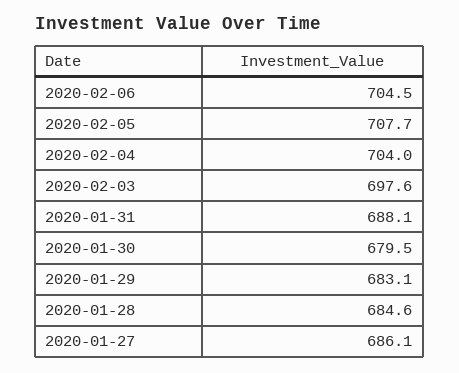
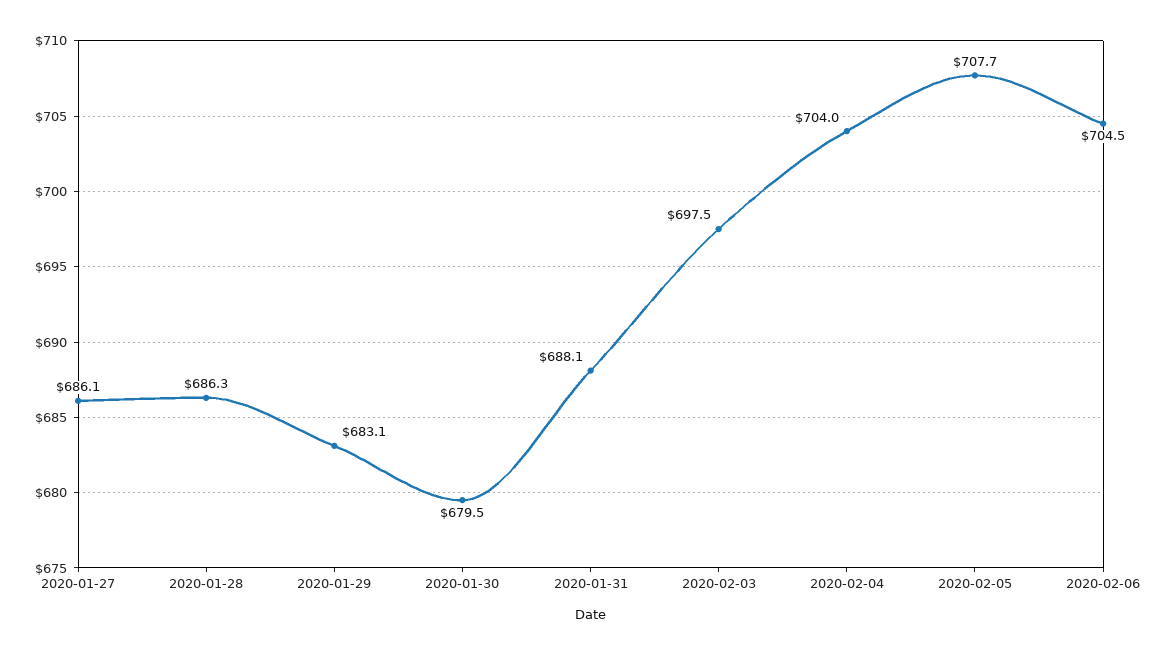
2020-02-03: 697.6 -> 697.5
2020-01-28: 684.6 -> 686.3

